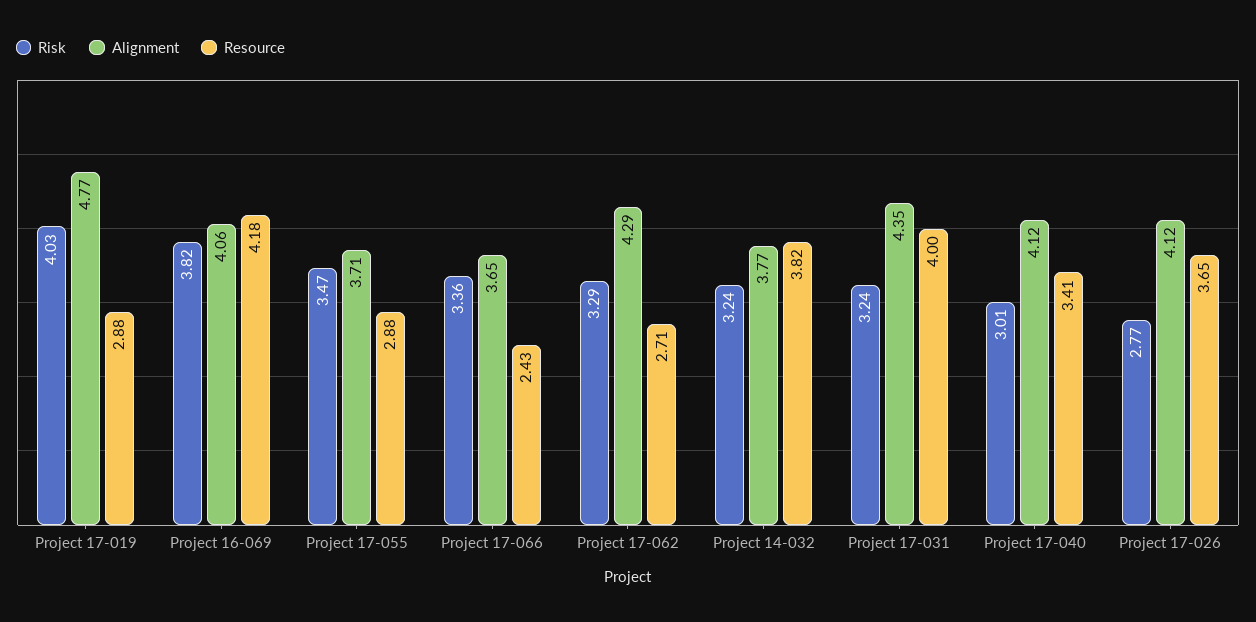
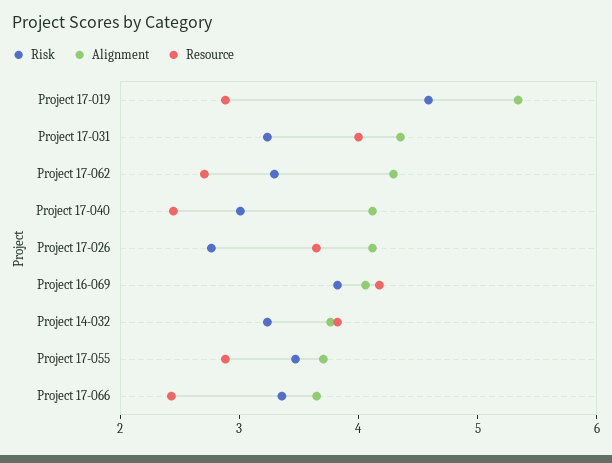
Risk, Project 17-019: 4.03 -> 4.6
Alignment, Project 17-019: 4.77 -> 5.4
Resource, Project 17-040: 3.41 -> 2.4

